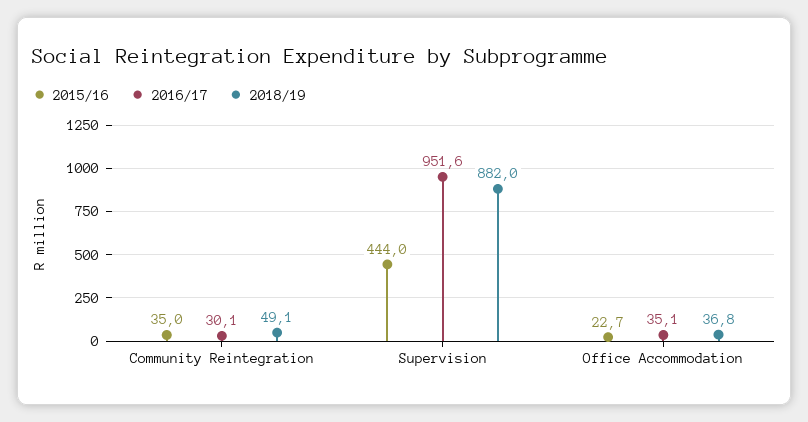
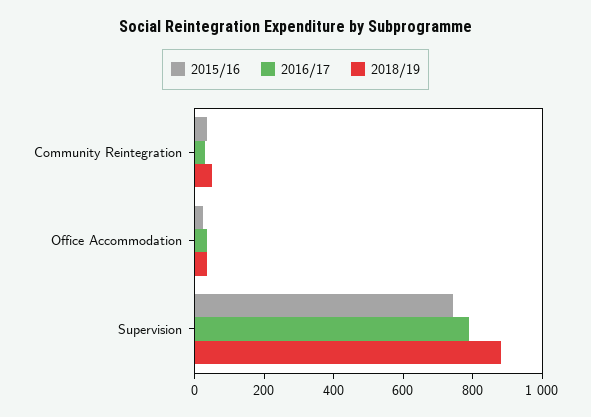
2015/16, Supervision: 444 -> 750
2016/17, Supervision: 951.6 -> 800

